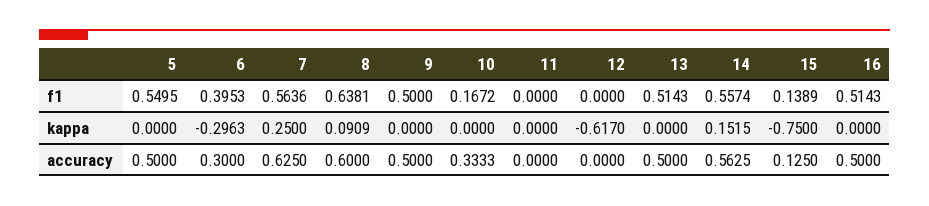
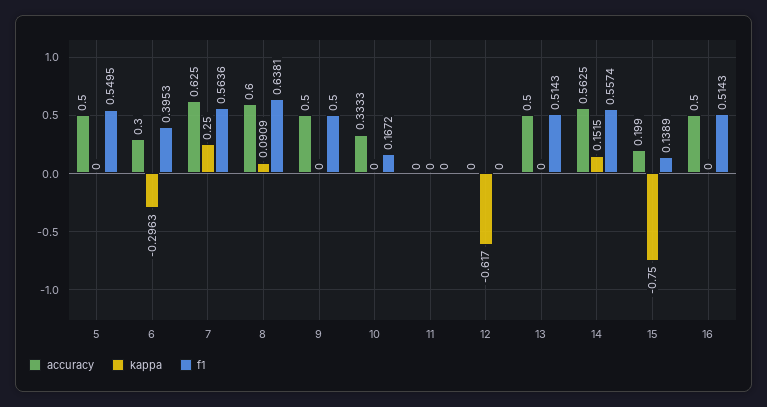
accuracy, 15: 0.125 -> 0.199

